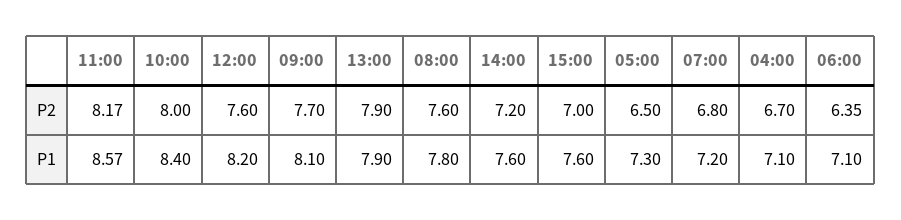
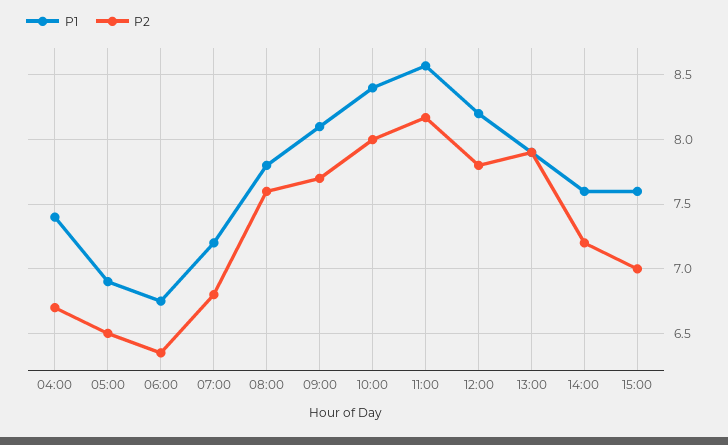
P2, 12:00: 7.6 -> 7.8
P1, 05:00: 7.3 -> 6.9
P1, 04:00: 7.1 -> 7.4
P1, 06:00: 7.1 -> 6.75

